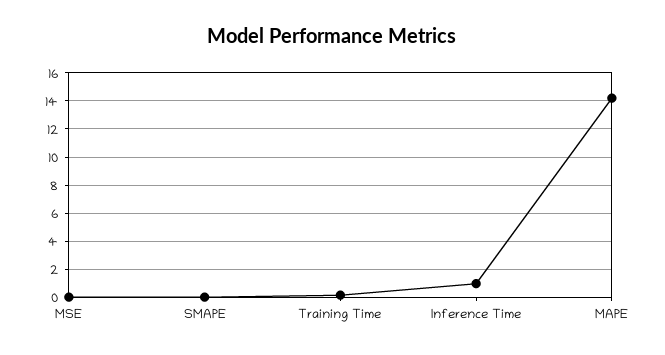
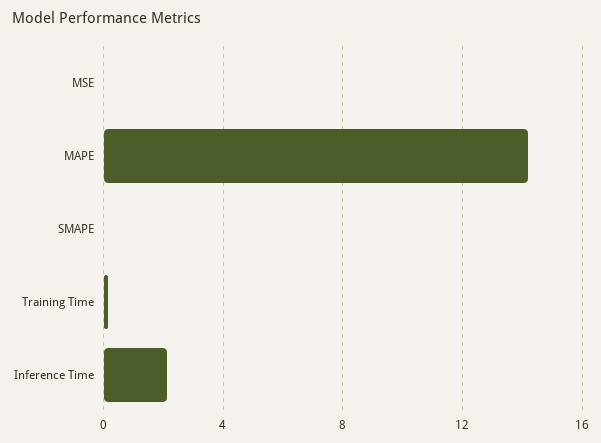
Inference Time: 1 -> 2

